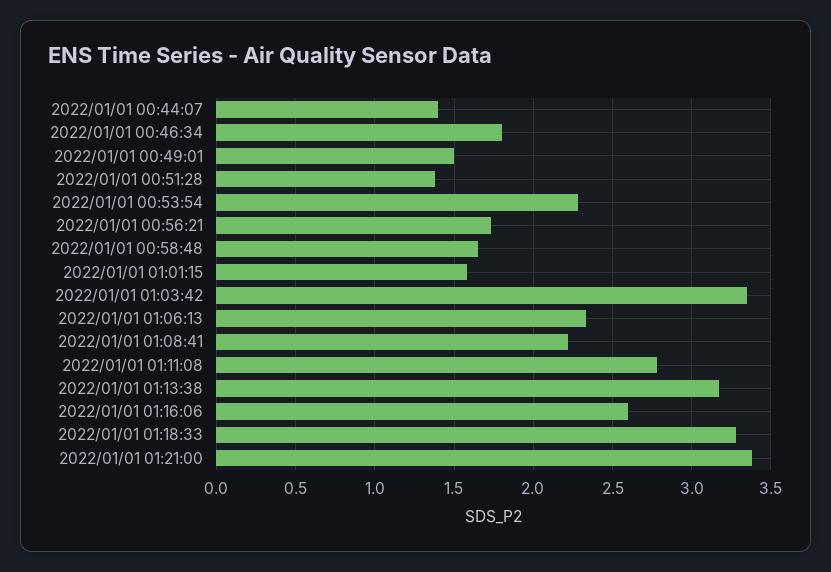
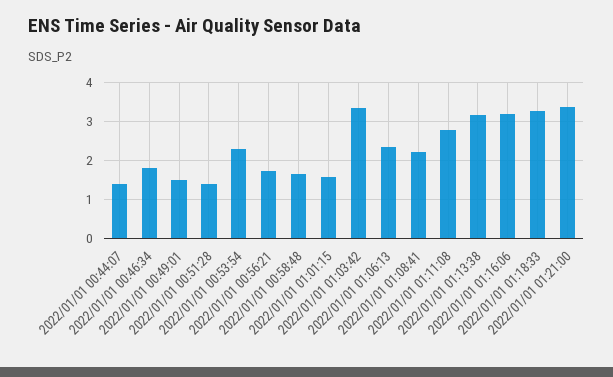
2022/01/01 01:16:06: 2.6 -> 3.2

